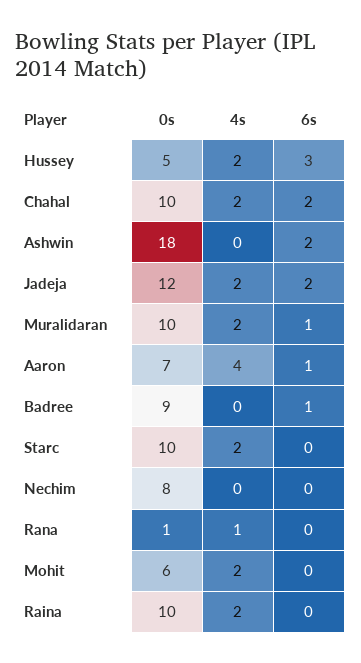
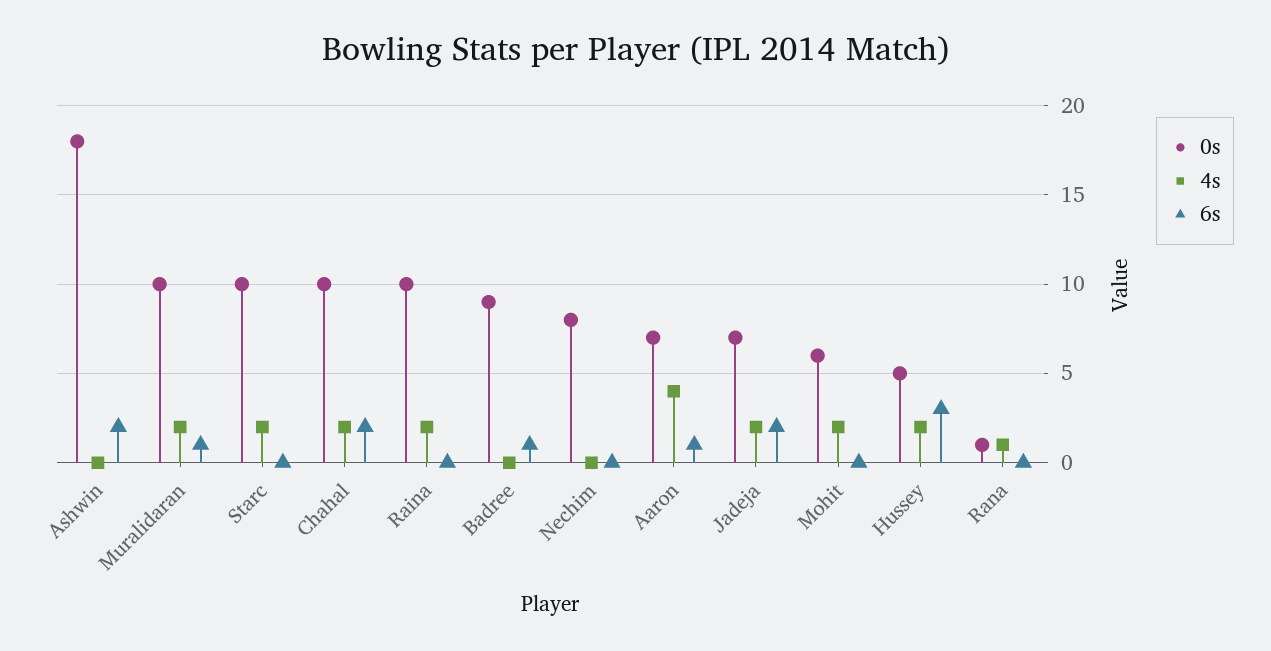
0s, Jadeja: 12 -> 7

